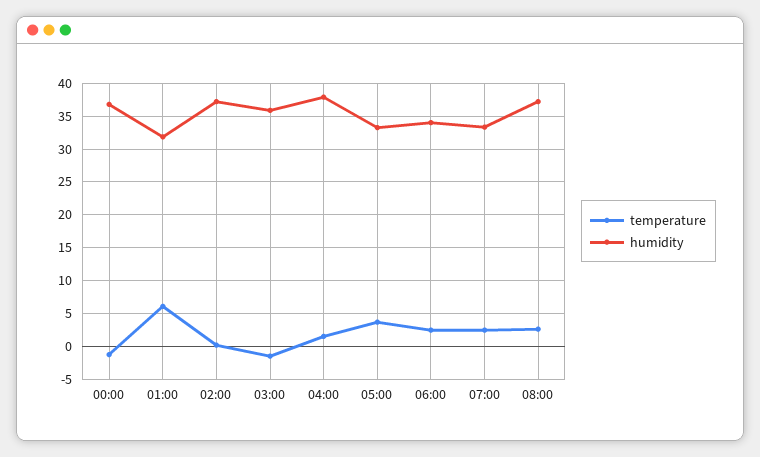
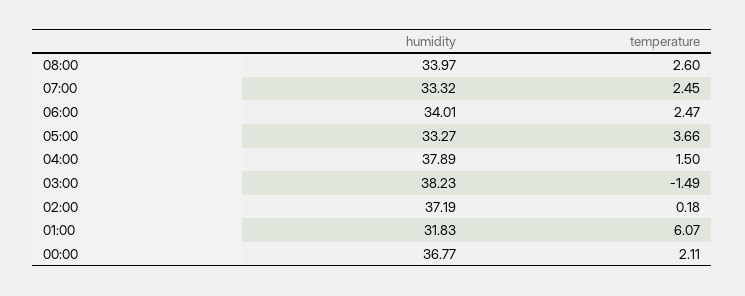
temperature, 00:00: -1 -> 2.11
humidity, 03:00: 36 -> 38.23
humidity, 08:00: 37 -> 33.97

